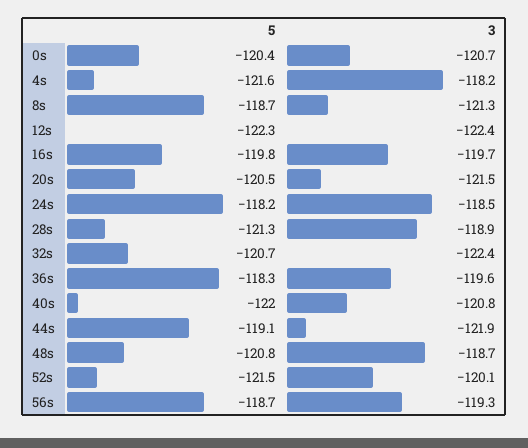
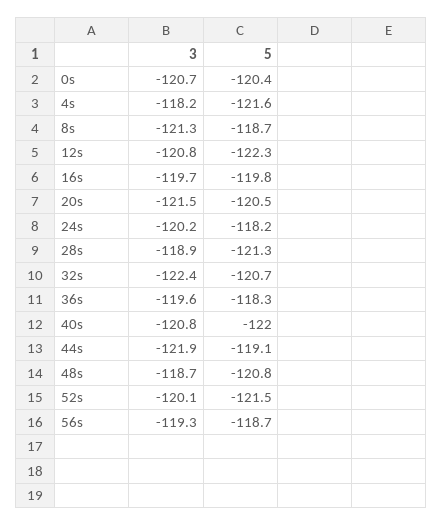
3, 12s: -122.4 -> -120.8
3, 24s: -118.5 -> -120.2

